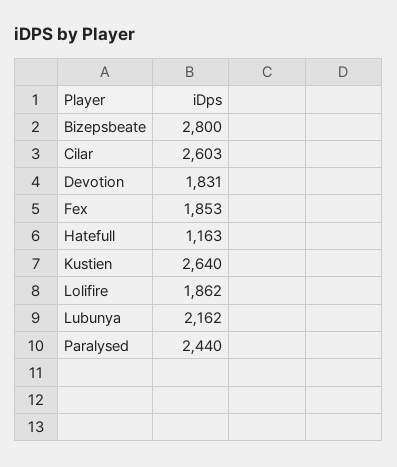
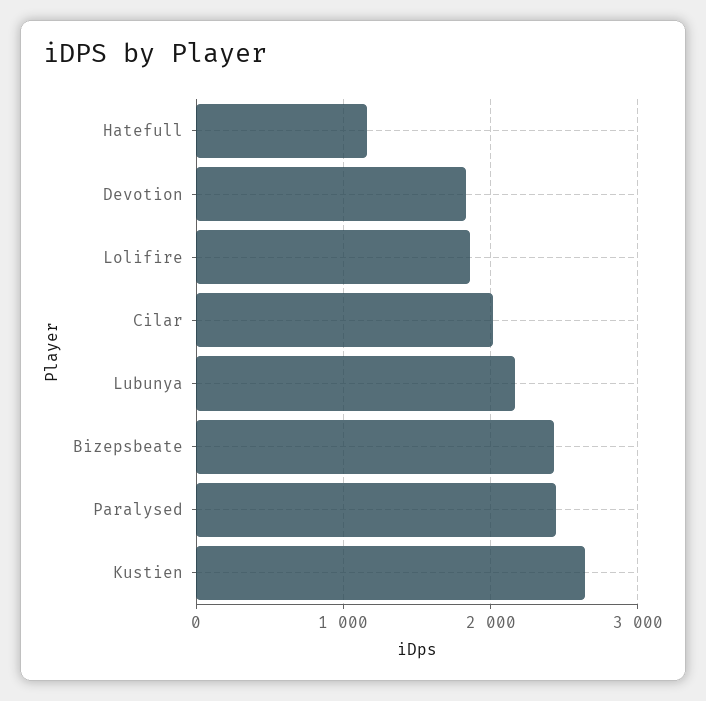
Bizepsbeate: 2800 -> 2400
Cilar: 2603 -> 2000
Fex: 1853 -> none

